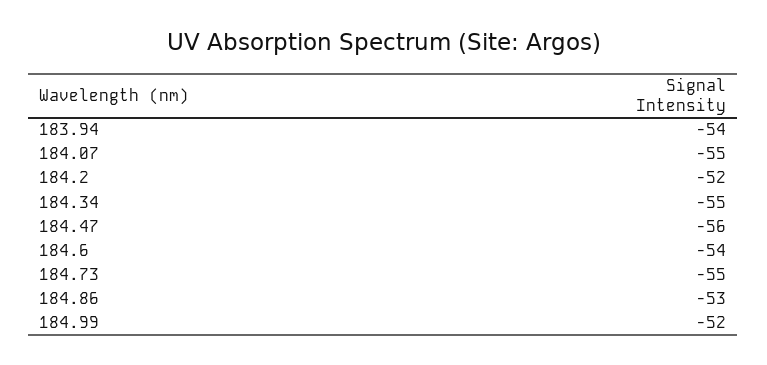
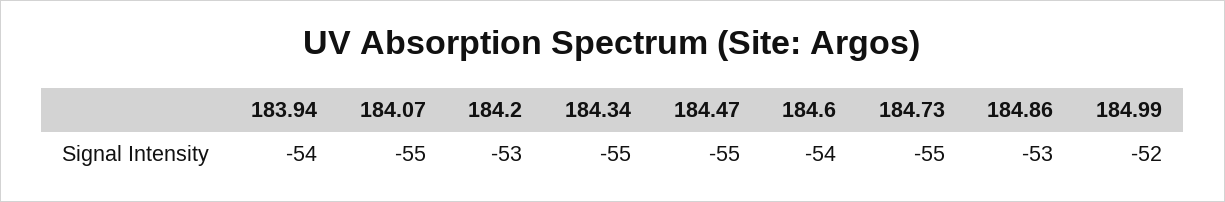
184.2: -52 -> -53
184.47: -56 -> -55

